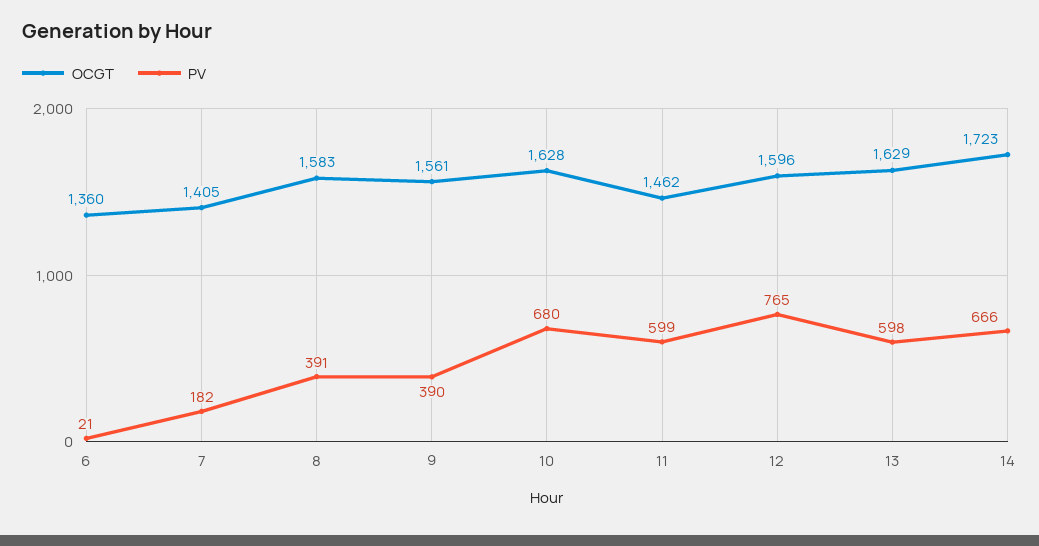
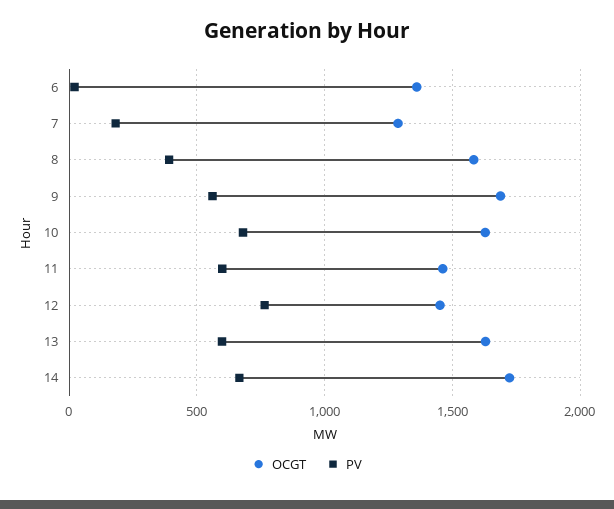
OCGT, 7: 1405 -> 1300
OCGT, 9: 1561 -> 1700
PV, 9: 390 -> 550
OCGT, 12: 1596 -> 1450

